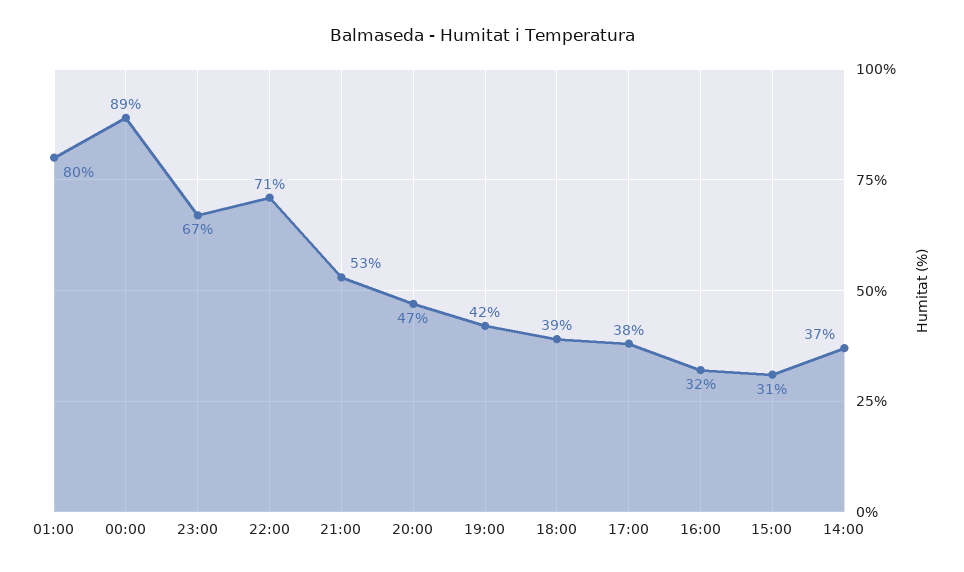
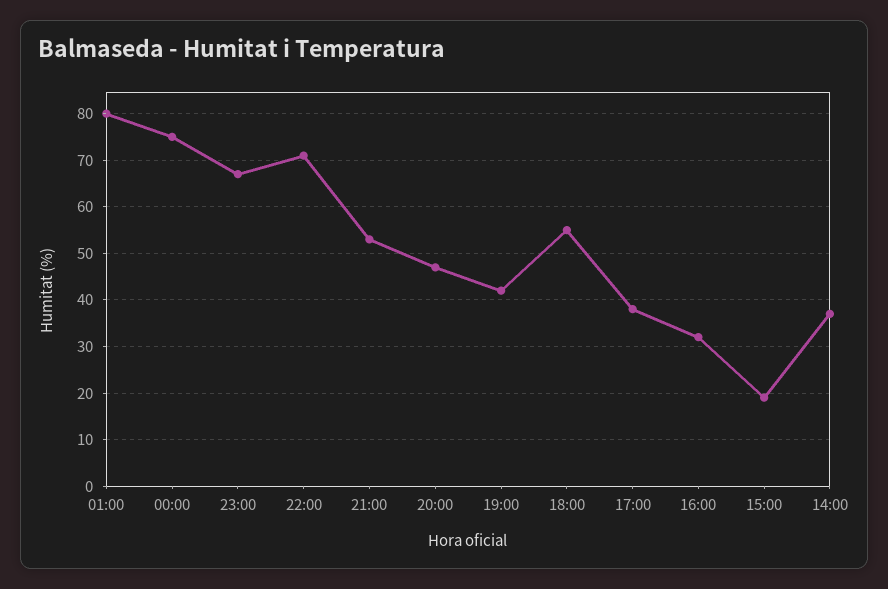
00:00: 89 -> 75
18:00: 39 -> 55
15:00: 31 -> 20

